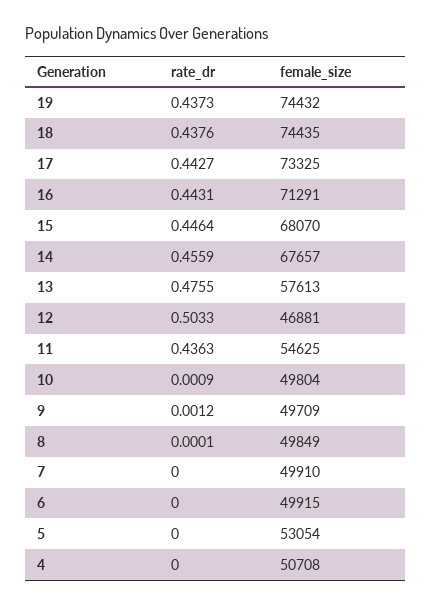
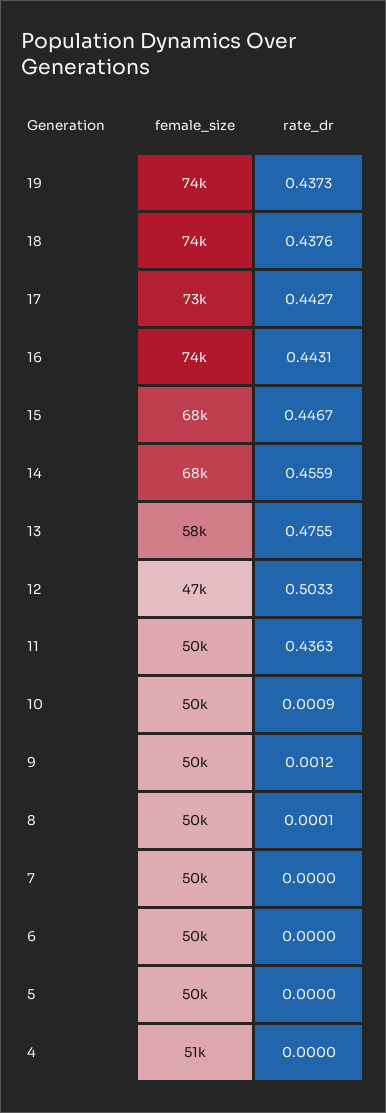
female_size, 16: 71291 -> 74000
rate_dr, 15: 0.4464 -> 0.4467
female_size, 11: 54625 -> 50000
female_size, 5: 53054 -> 50000

